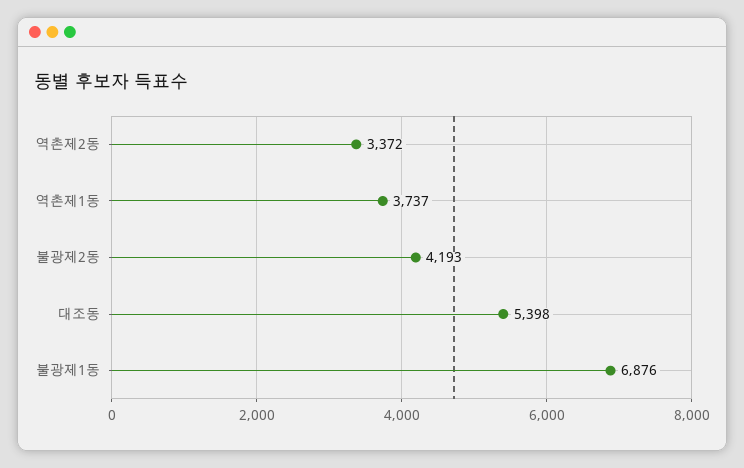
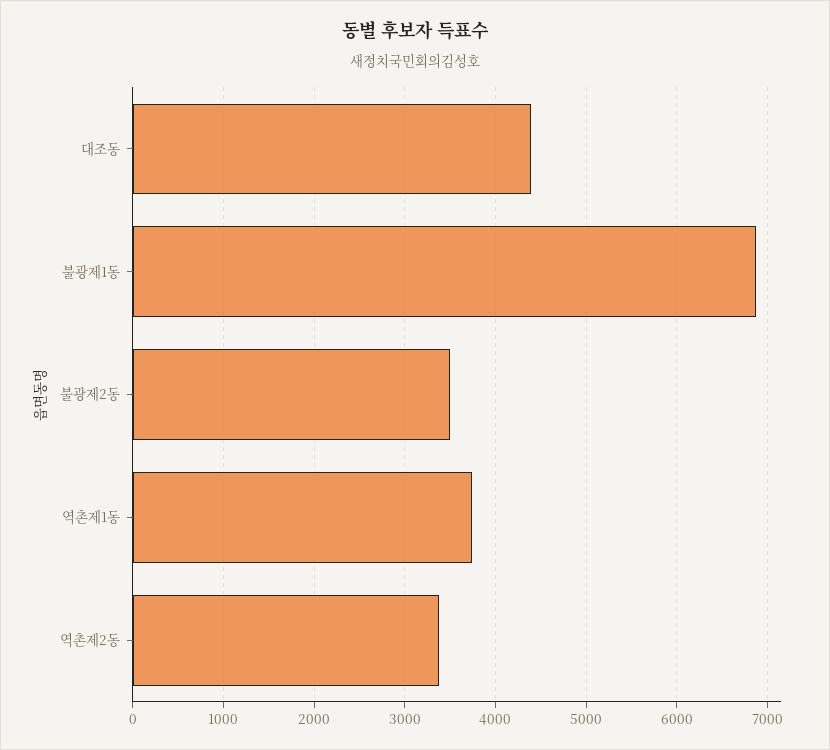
불광제2동: 4193 -> 3500
대조동: 5398 -> 4400

